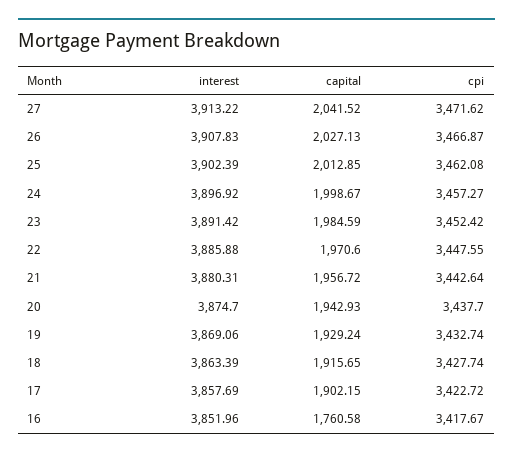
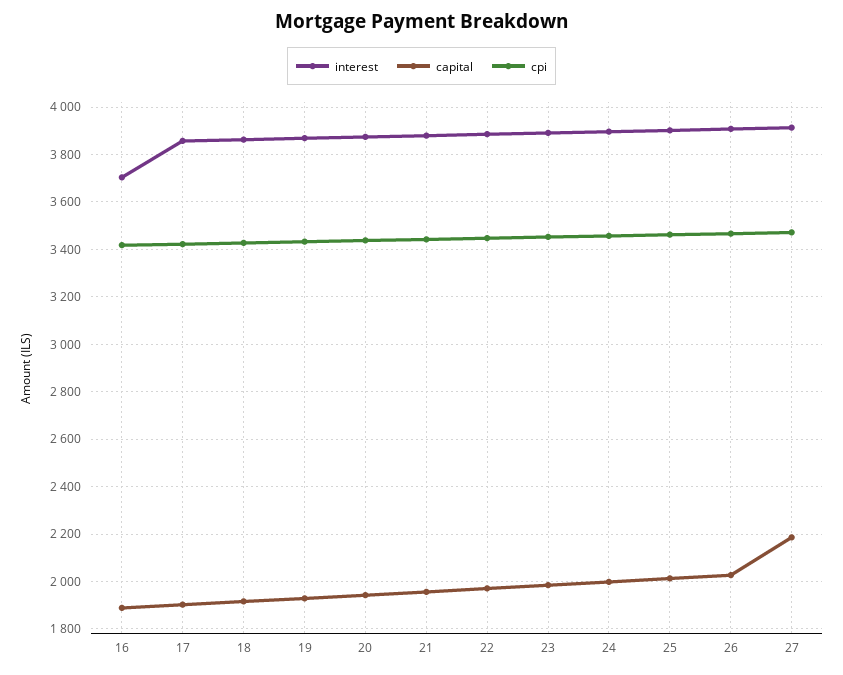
capital, 27: 2041.52 -> 2200
interest, 16: 3851.96 -> 3700
capital, 16: 1760.58 -> 1900

